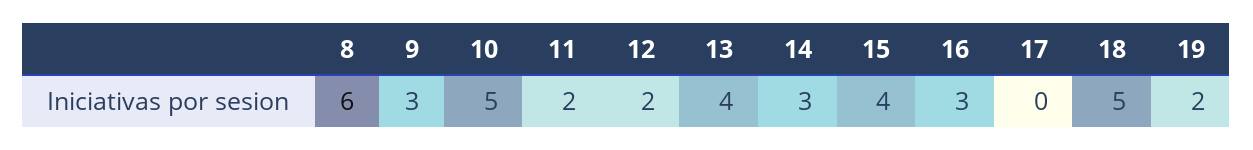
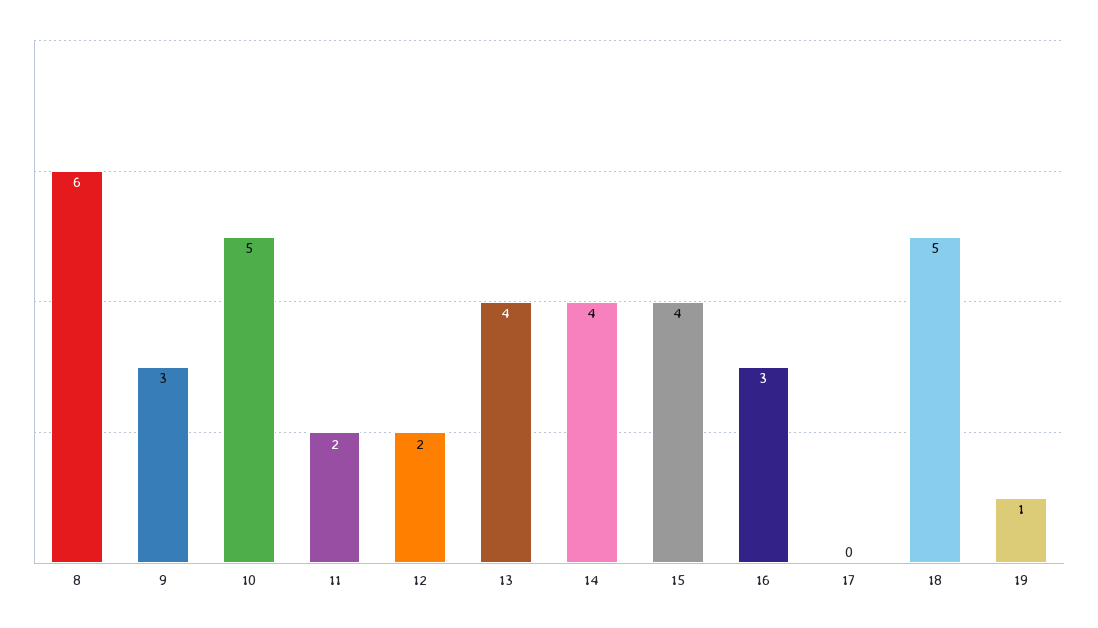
14: 3 -> 4
19: 2 -> 1

